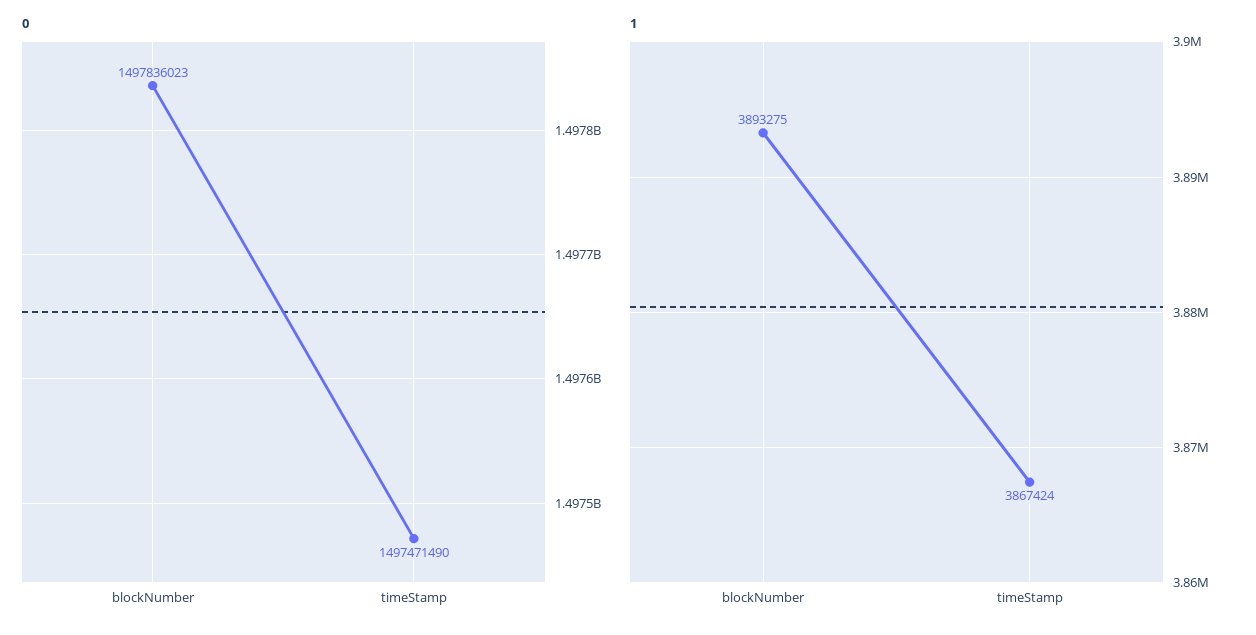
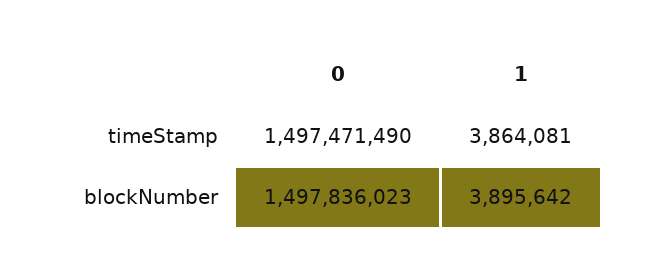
1, blockNumber: 3893275 -> 3895642
1, timeStamp: 3867424 -> 3864081

